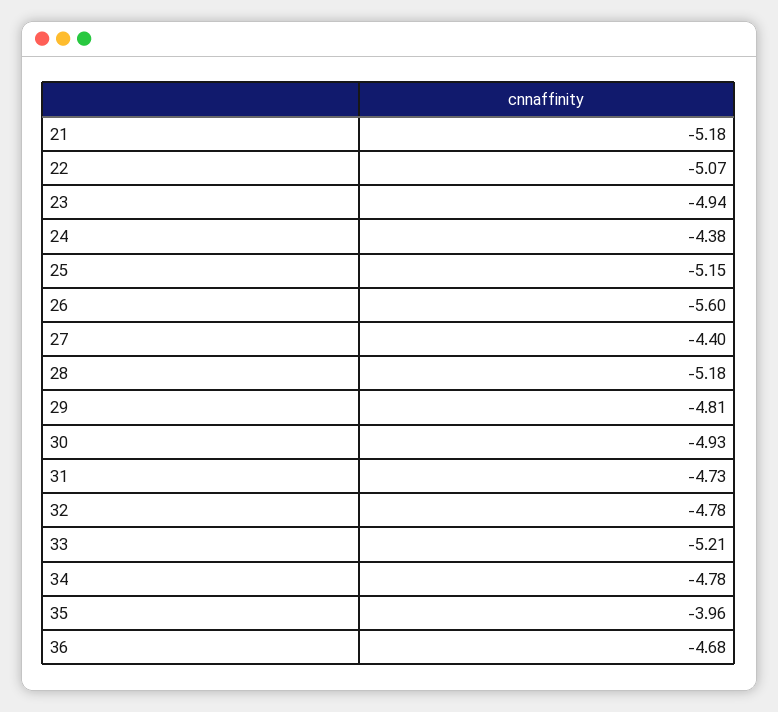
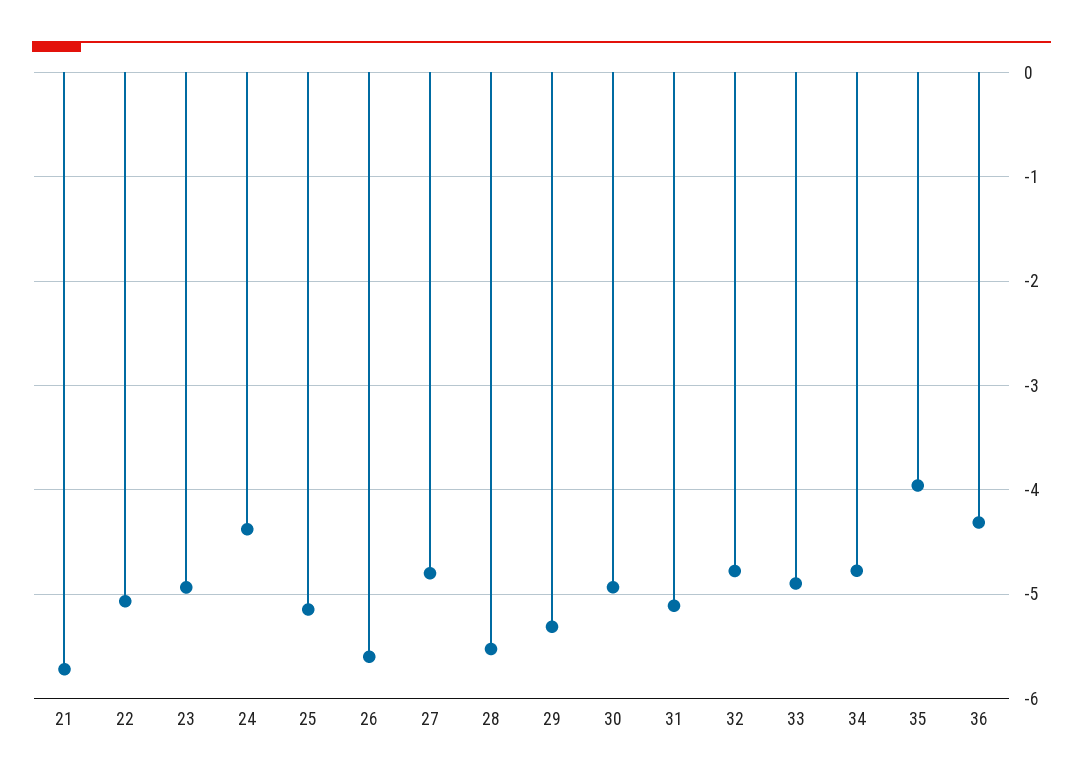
21: -5.18 -> -5.7
27: -4.4 -> -4.8
28: -5.18 -> -5.5
29: -4.81 -> -5.3
31: -4.73 -> -5.1
33: -5.21 -> -4.9
36: -4.68 -> -4.3

